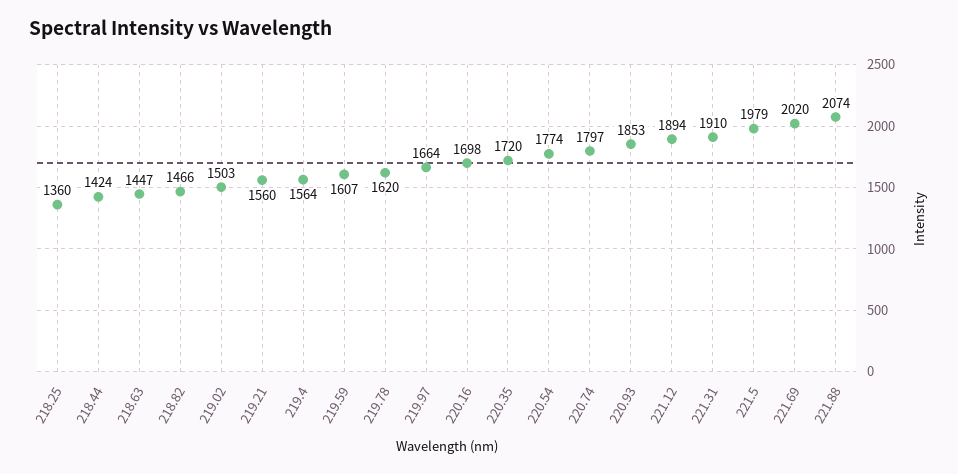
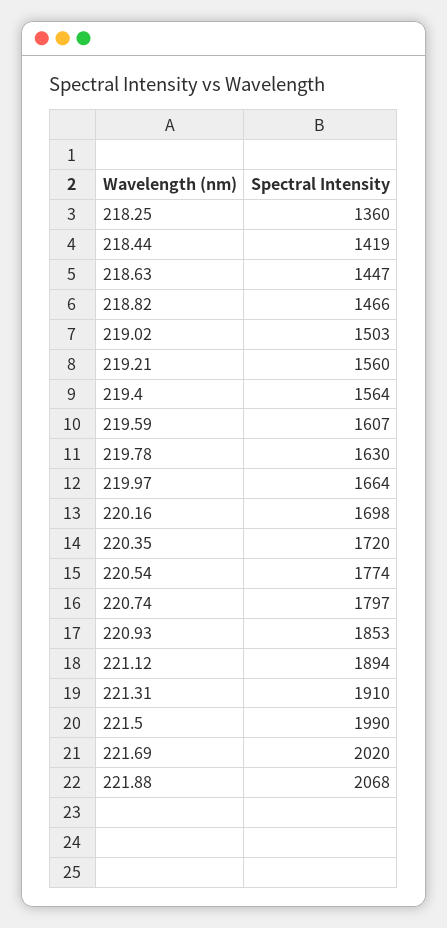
218.44: 1424 -> 1419
219.78: 1620 -> 1630
221.5: 1979 -> 1990
221.88: 2074 -> 2068

